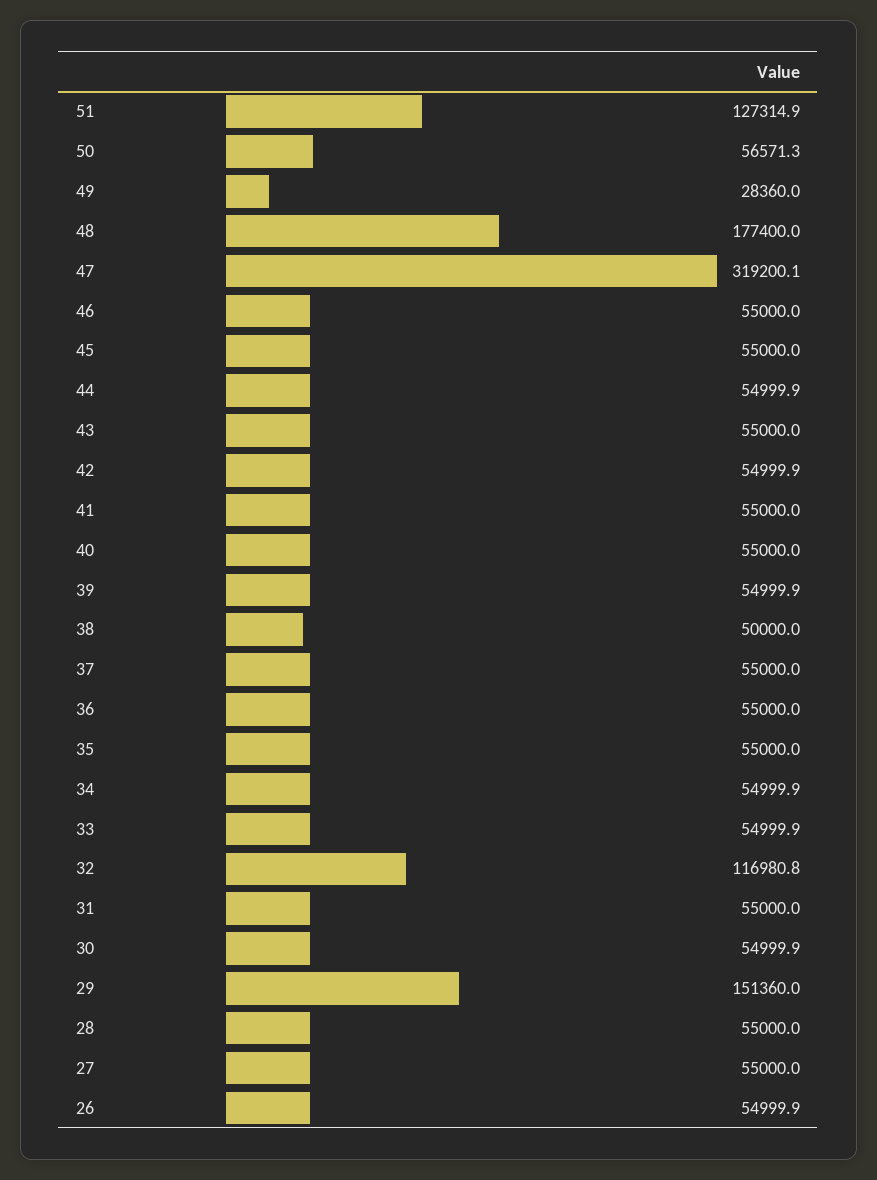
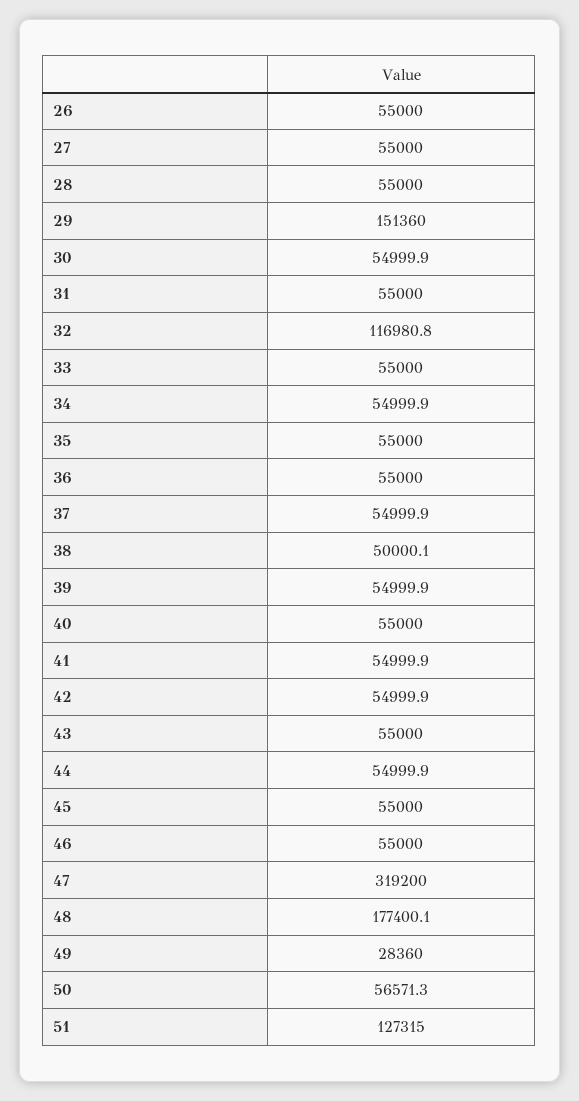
51: 127314.9 -> 127315
48: 177400 -> 177400.1
47: 319200.1 -> 319200
41: 55000 -> 54999.9
38: 50000 -> 50000.1
37: 55000 -> 54999.9
33: 54999.9 -> 55000
26: 54999.9 -> 55000

